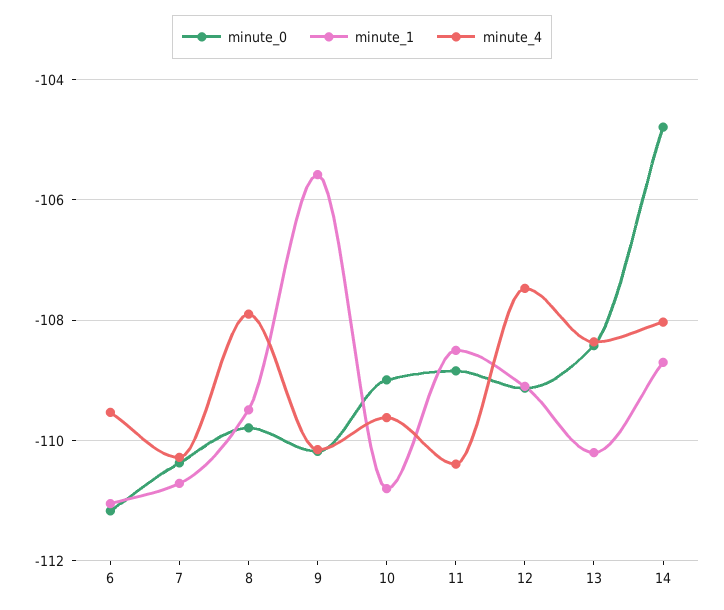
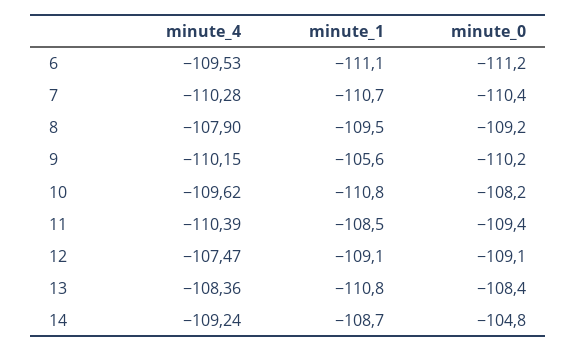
minute_0, 8: -109.8 -> -109.2
minute_0, 10: -109 -> -108.2
minute_0, 11: -108.8 -> -109.4
minute_1, 13: -110.2 -> -110.8
minute_4, 14: -108 -> -109.24

